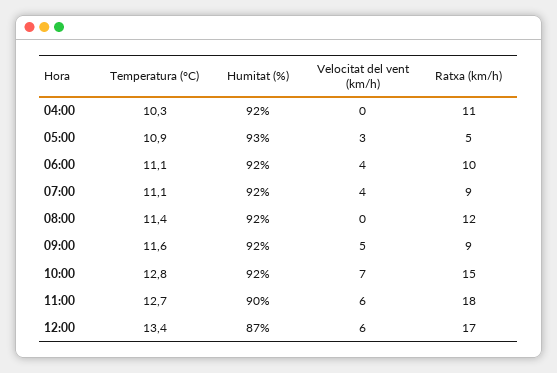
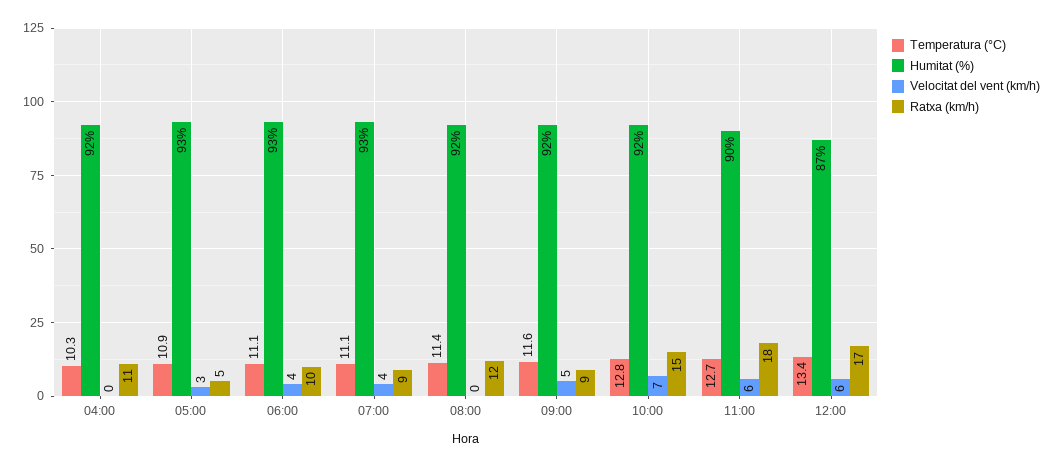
Humitat (%), 06:00: 92 -> 93
Humitat (%), 07:00: 92 -> 93

